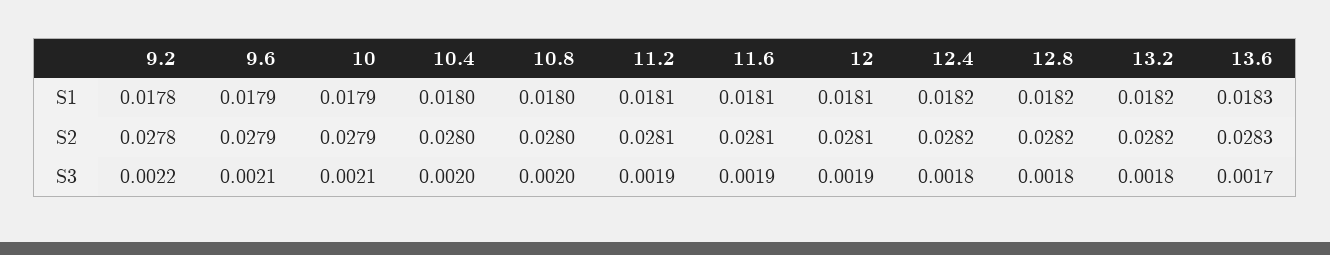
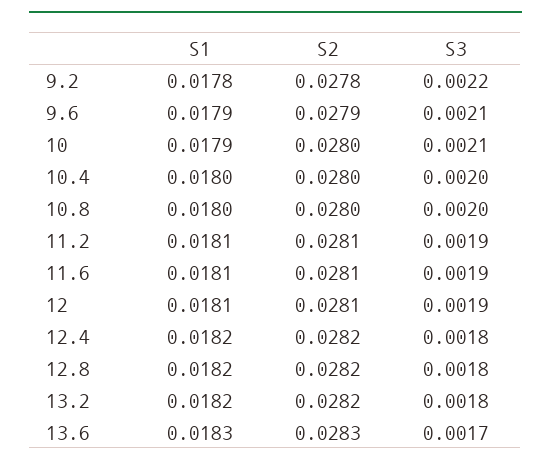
10, S2: 0.0279 -> 0.028

